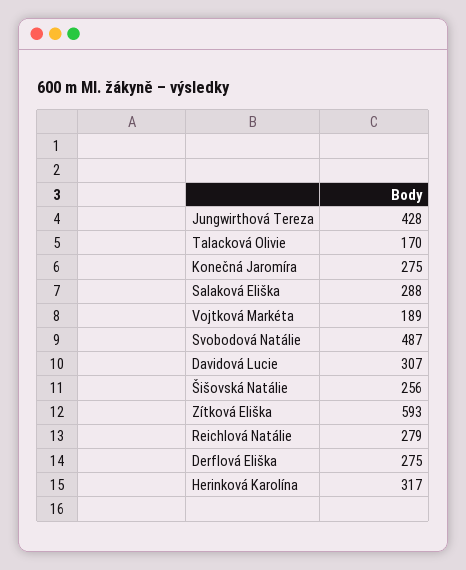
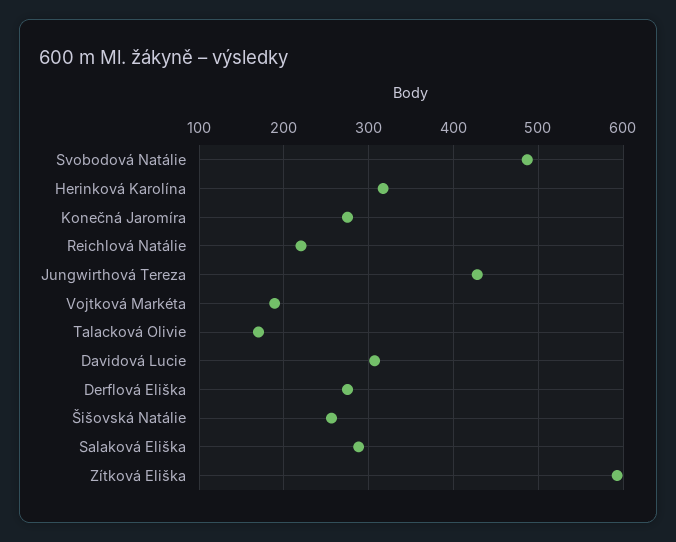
Reichlová Natálie: 279 -> 220

